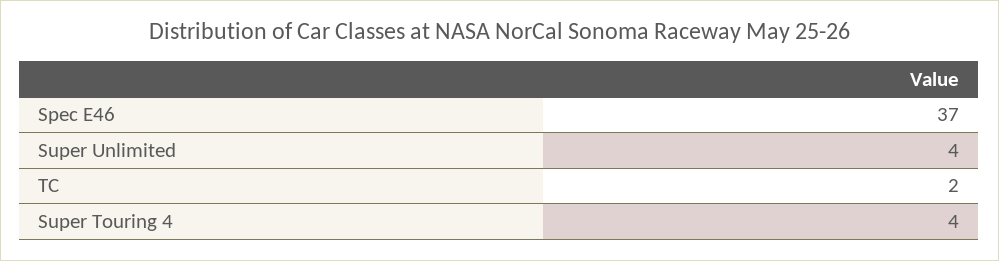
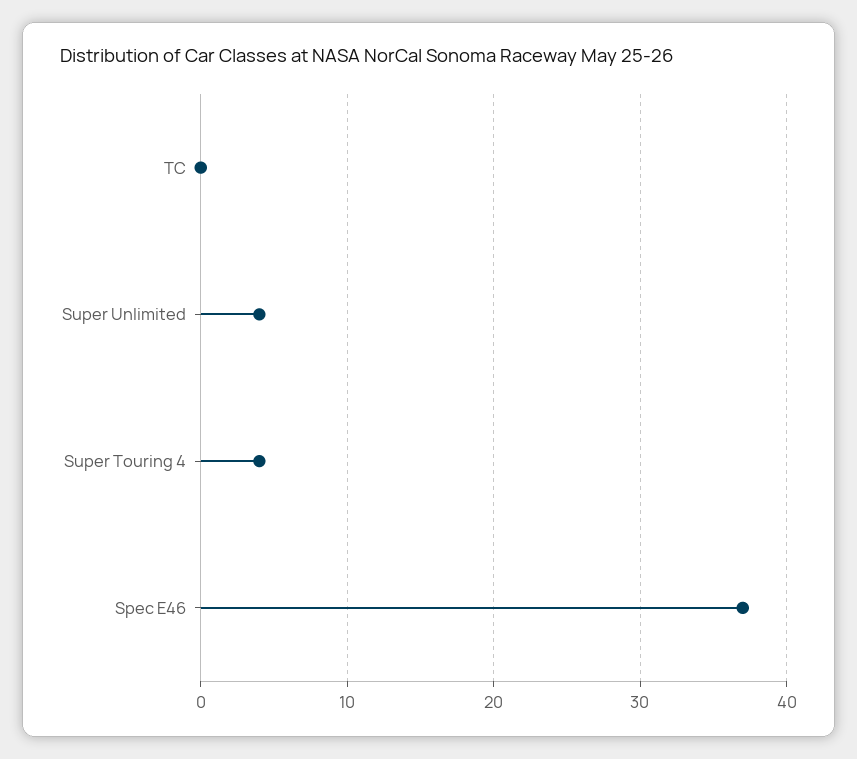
TC: 2 -> 0

